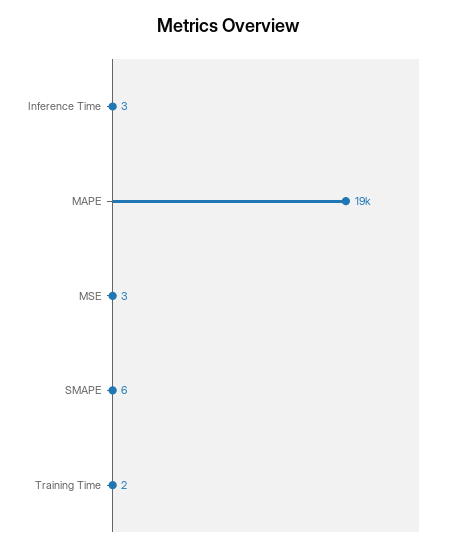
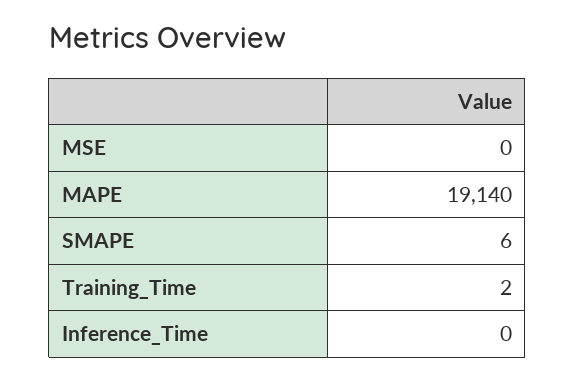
Inference Time: 3 -> 0
MSE: 3 -> 0

